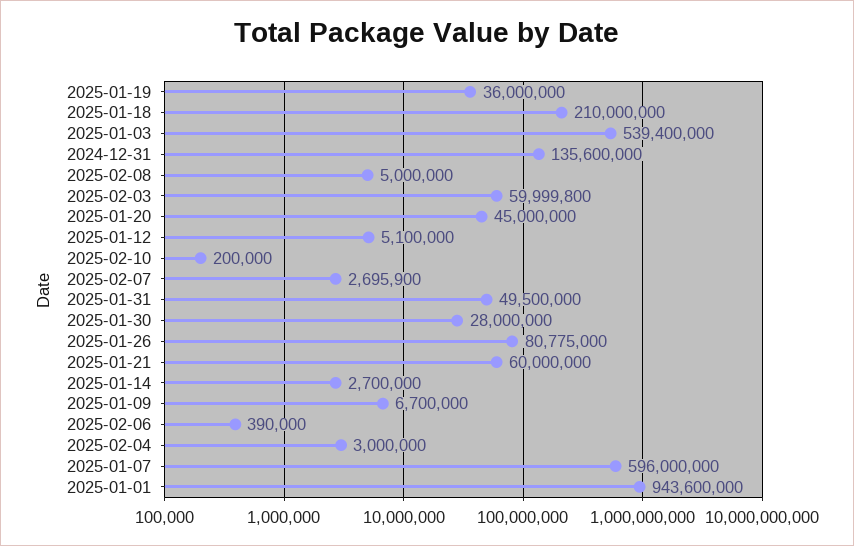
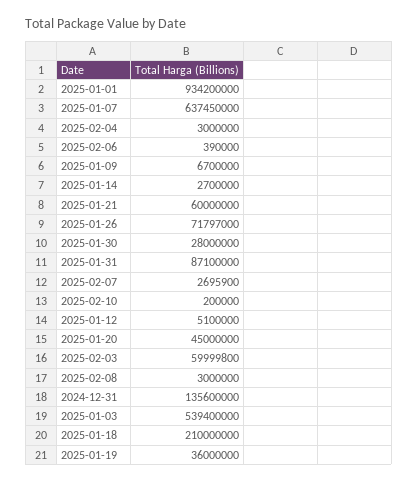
2025-02-08: 5000000 -> 3000000
2025-01-31: 49500000 -> 87100000
2025-01-26: 80775000 -> 71797000
2025-01-07: 596000000 -> 637450000
2025-01-01: 943600000 -> 934200000

